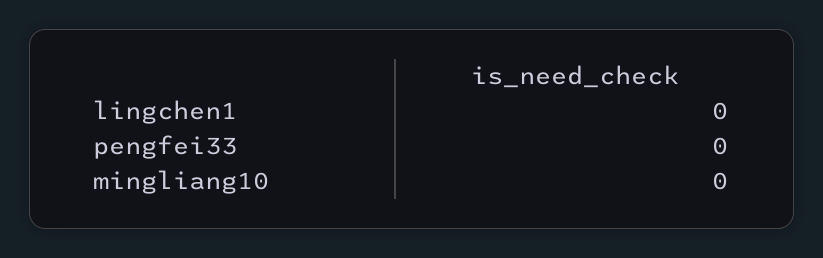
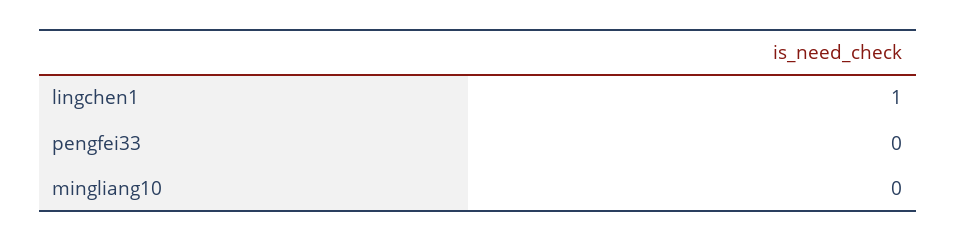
lingchen1: 0 -> 1

